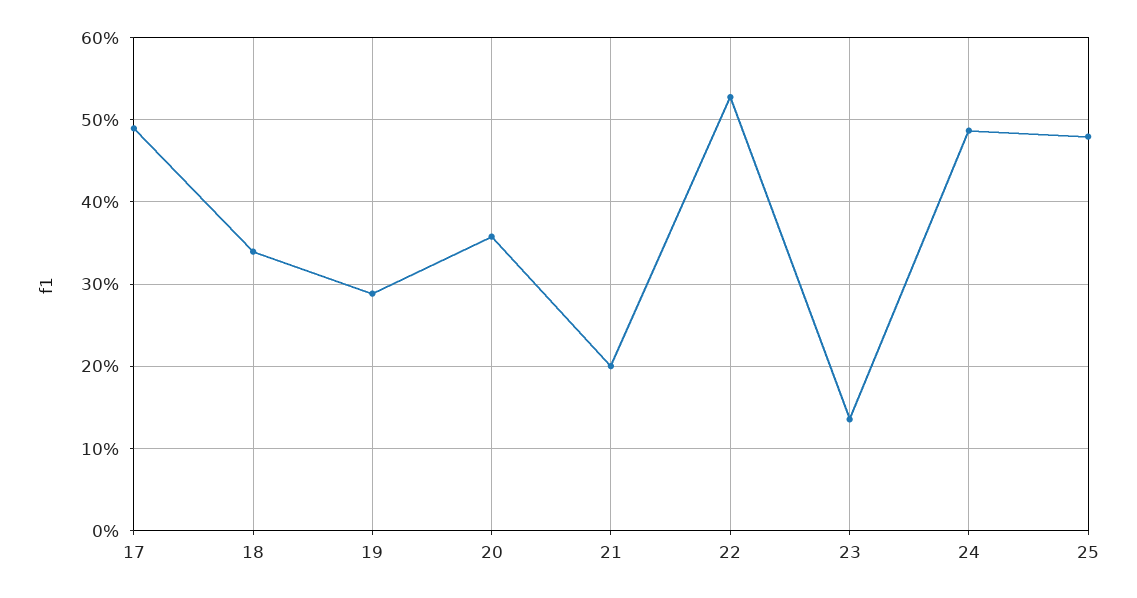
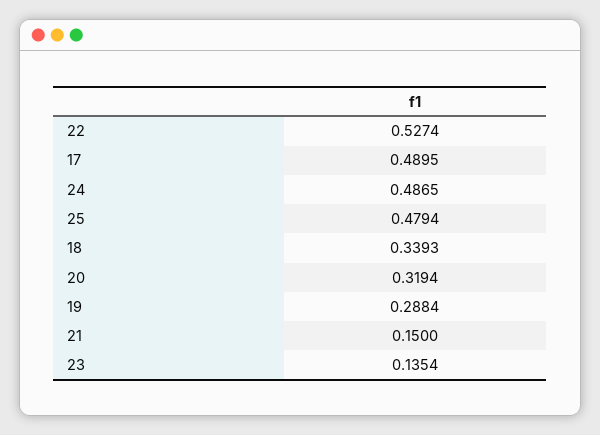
20: 0.36 -> 0.3194
21: 0.2 -> 0.15

